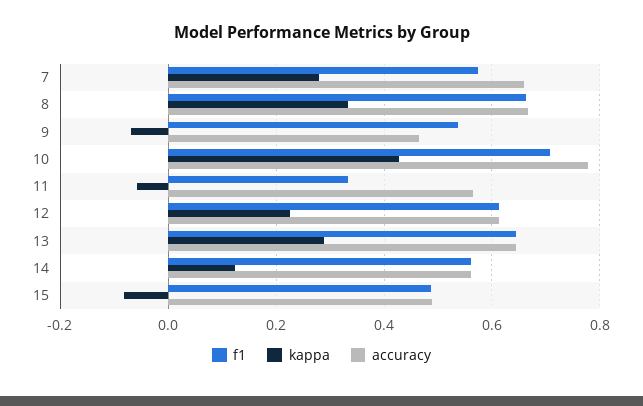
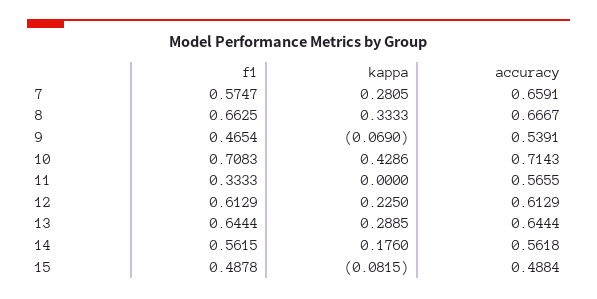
f1, 9: 0.54 -> 0.4654
accuracy, 9: 0.46 -> 0.5391
accuracy, 10: 0.78 -> 0.7143
kappa, 11: -0.06 -> 0
kappa, 14: 0.12 -> 0.176

